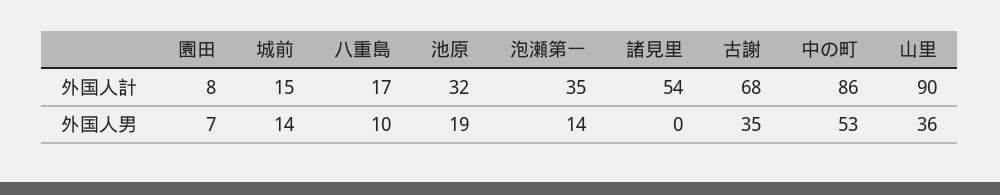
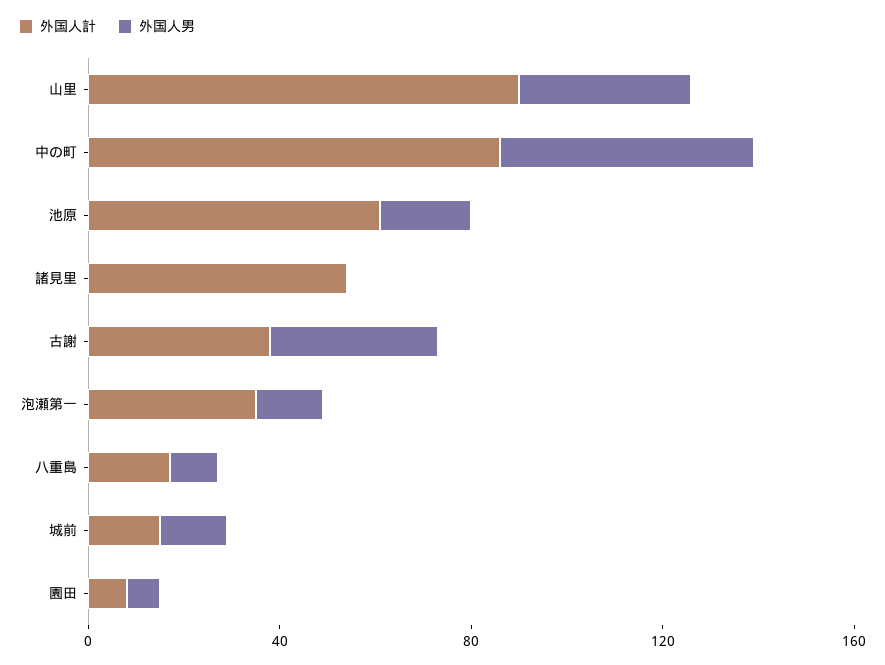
外国人計, 池原: 32 -> 60
外国人計, 古謝: 68 -> 40

